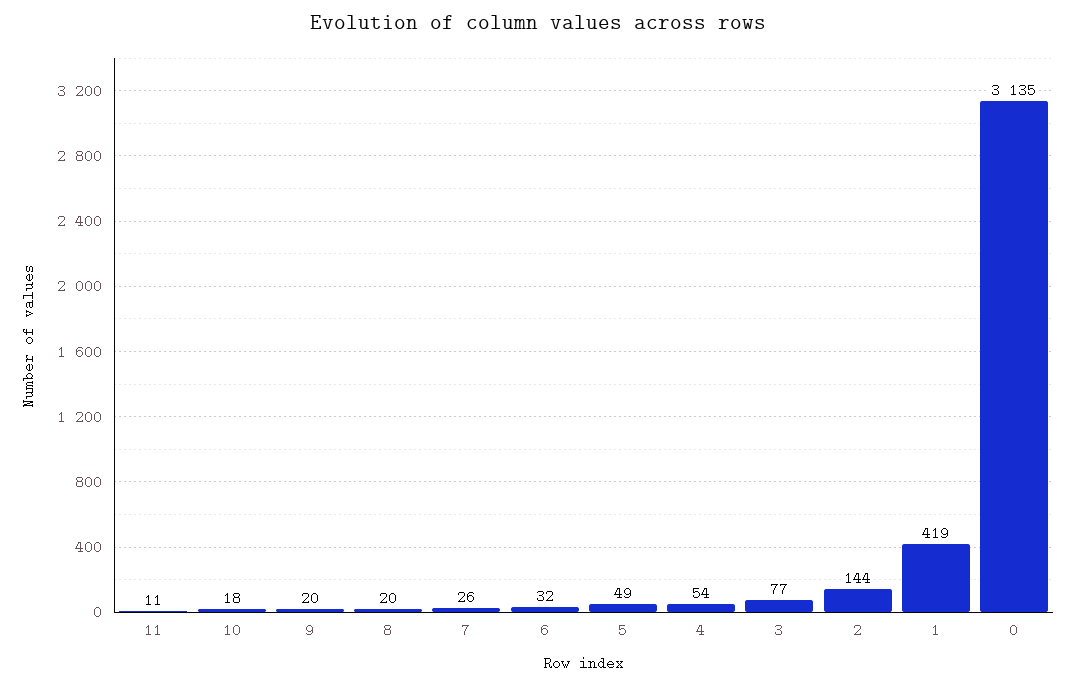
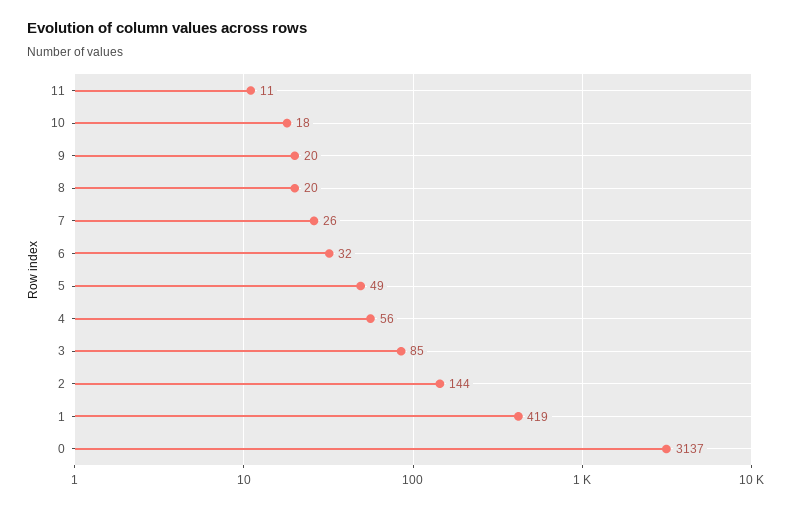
4: 54 -> 56
3: 77 -> 85
0: 3135 -> 3137

